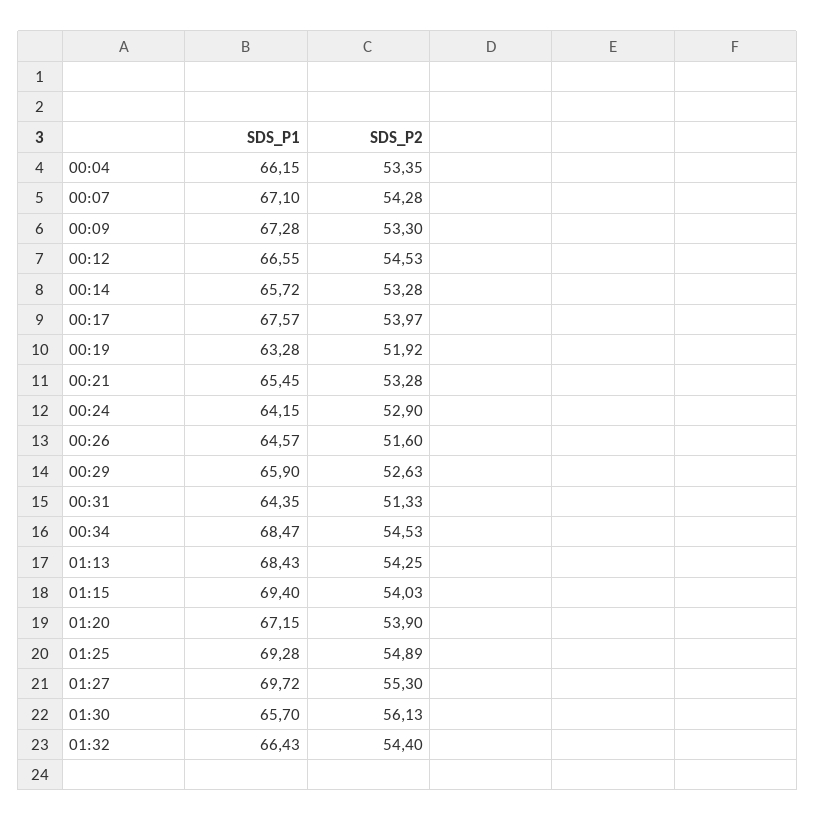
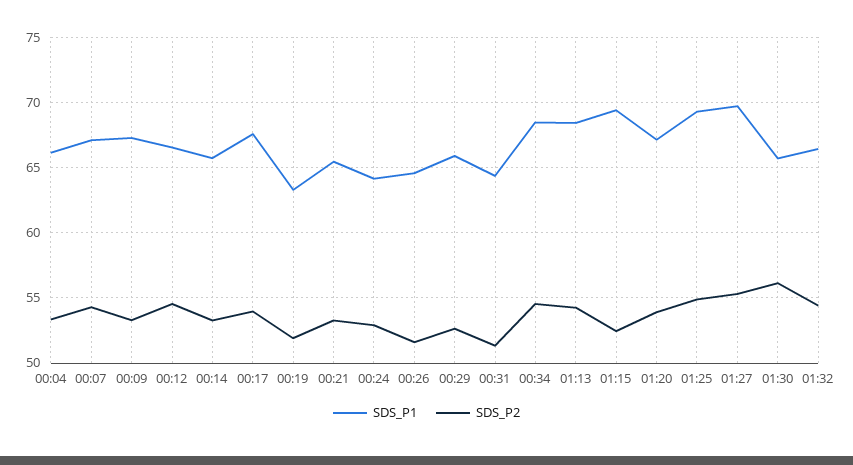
SDS_P2, 01:15: 54.03 -> 52.5

